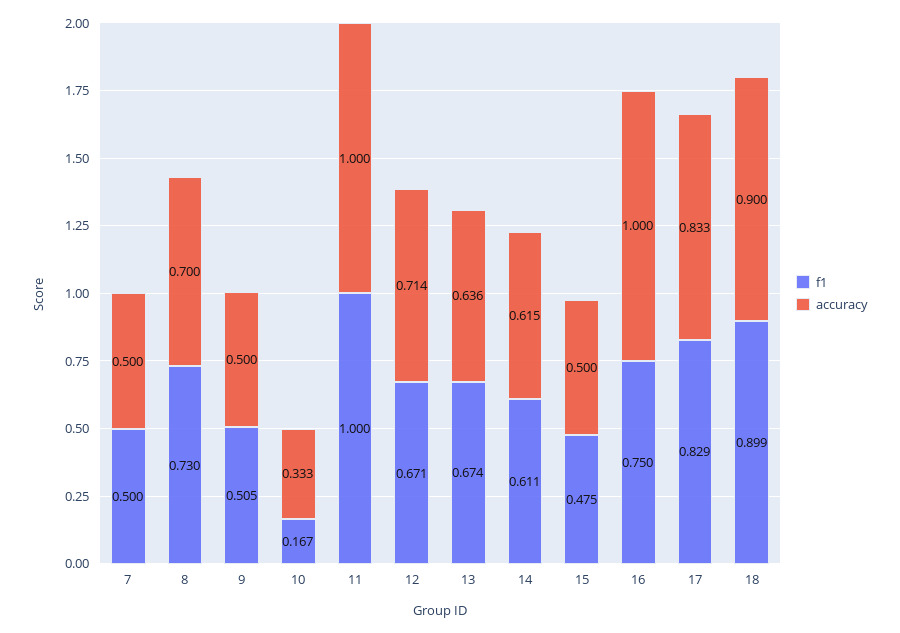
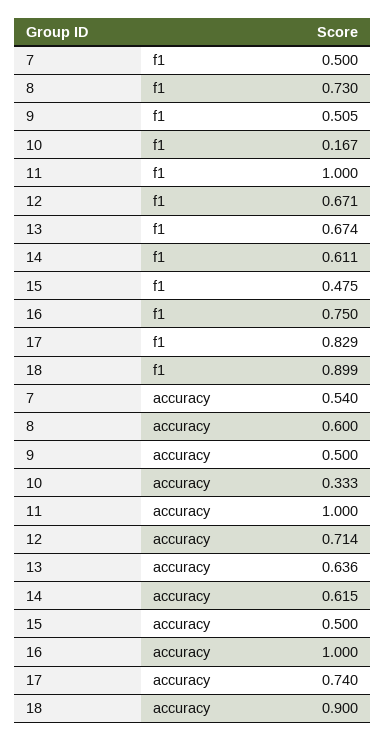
accuracy, 7: 0.5 -> 0.54
accuracy, 8: 0.7 -> 0.6
accuracy, 17: 0.833 -> 0.74

